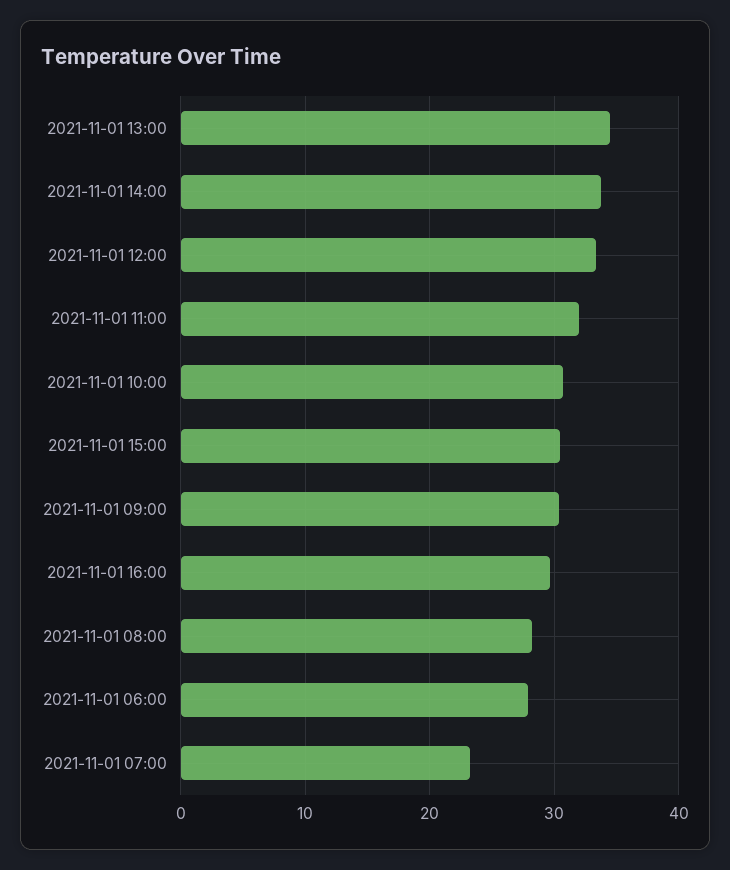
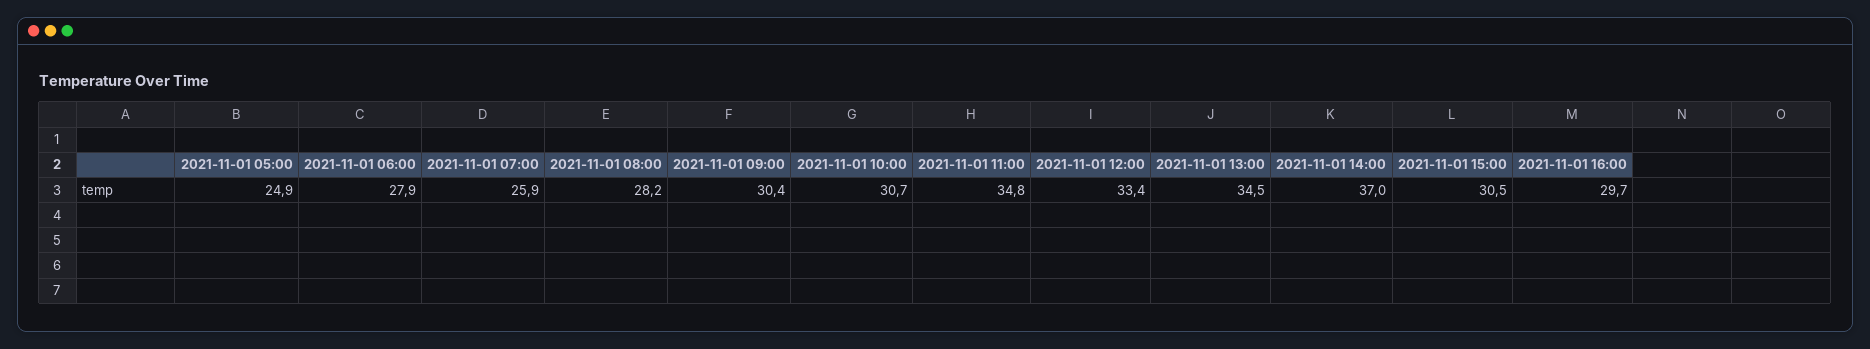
2021-11-01 14:00: 34 -> 37
2021-11-01 11:00: 32 -> 34.8
2021-11-01 07:00: 23 -> 25.9
2021-11-01 05:00: none -> 24.9

